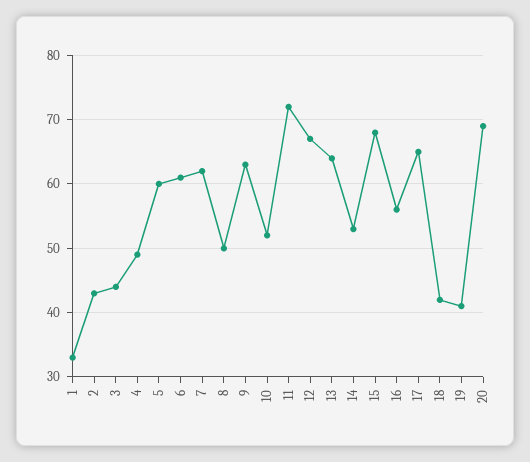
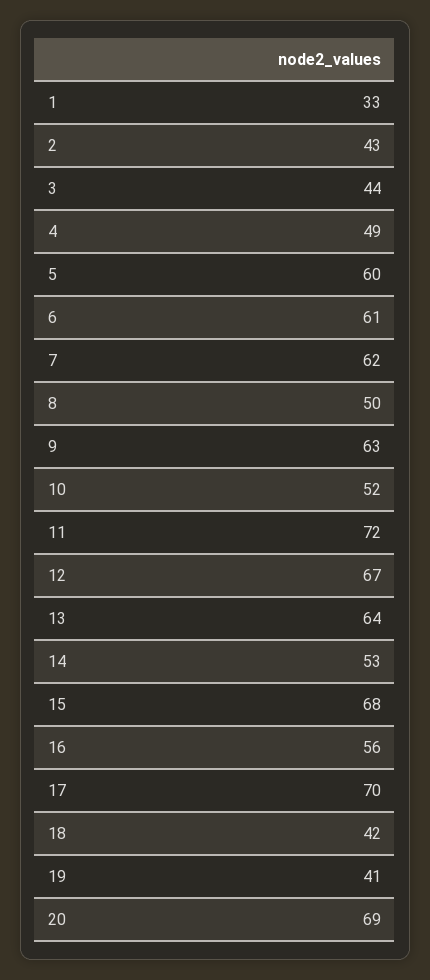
17: 65 -> 70

